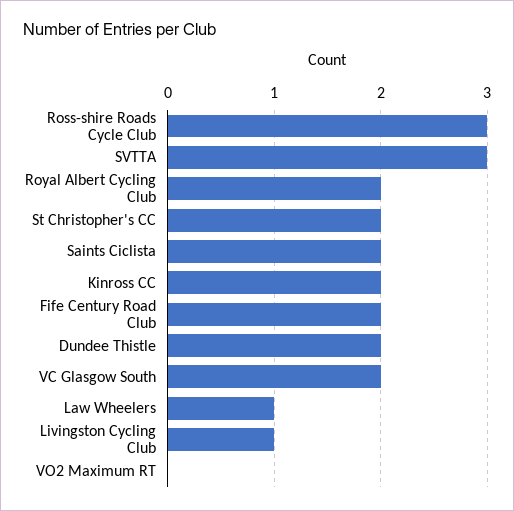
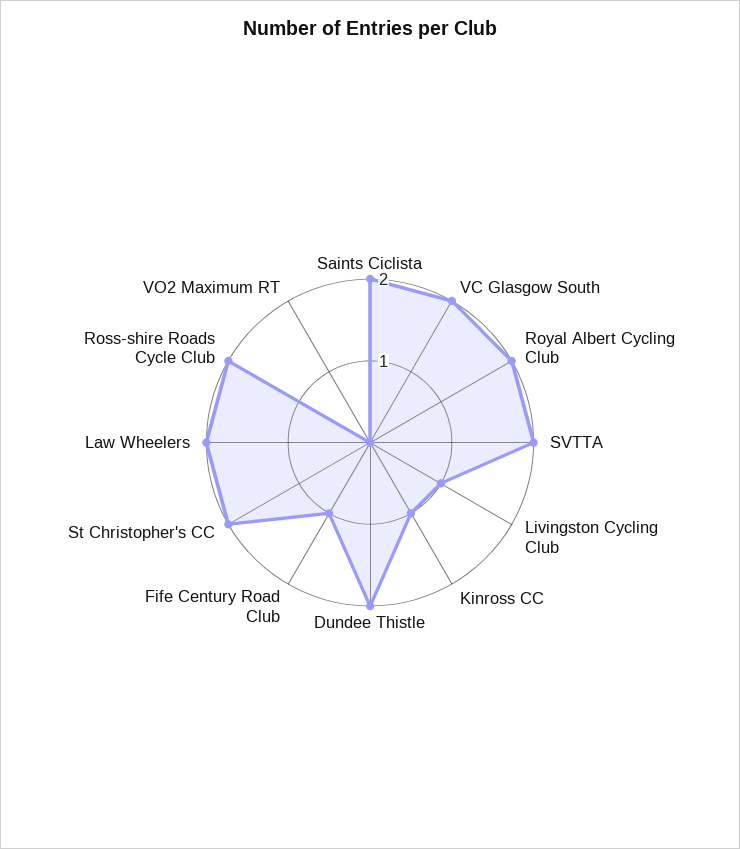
Ross-shire Roads Cycle Club: 3 -> 2
SVTTA: 3 -> 2
Kinross CC: 2 -> 1
Fife Century Road Club: 2 -> 1
Law Wheelers: 1 -> 2

